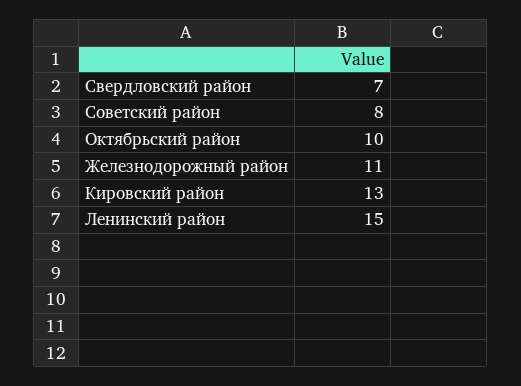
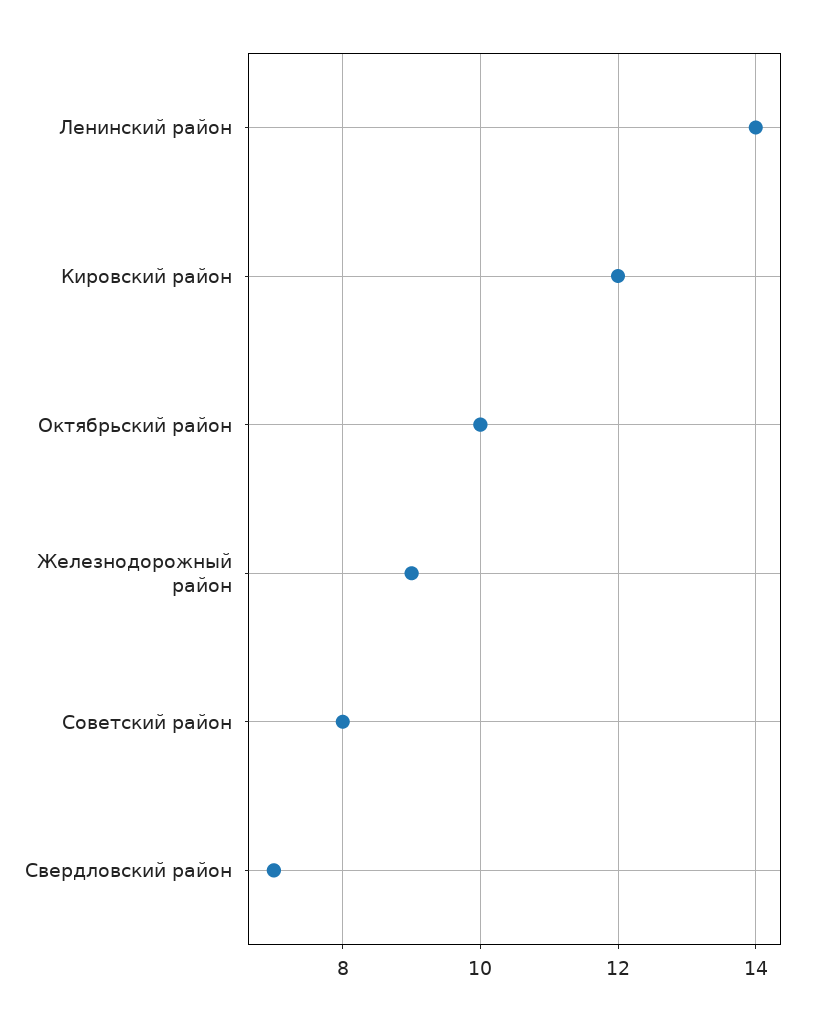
Железнодорожный район: 11 -> 9
Кировский район: 13 -> 12
Ленинский район: 15 -> 14

